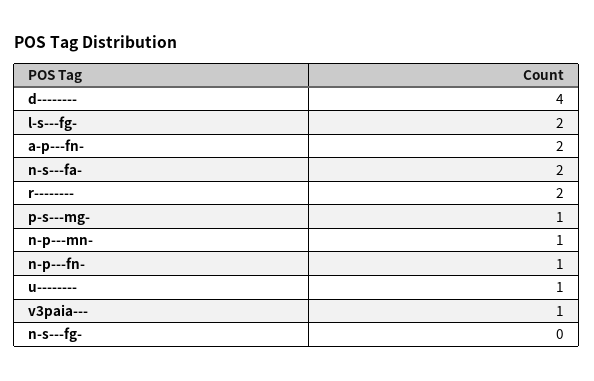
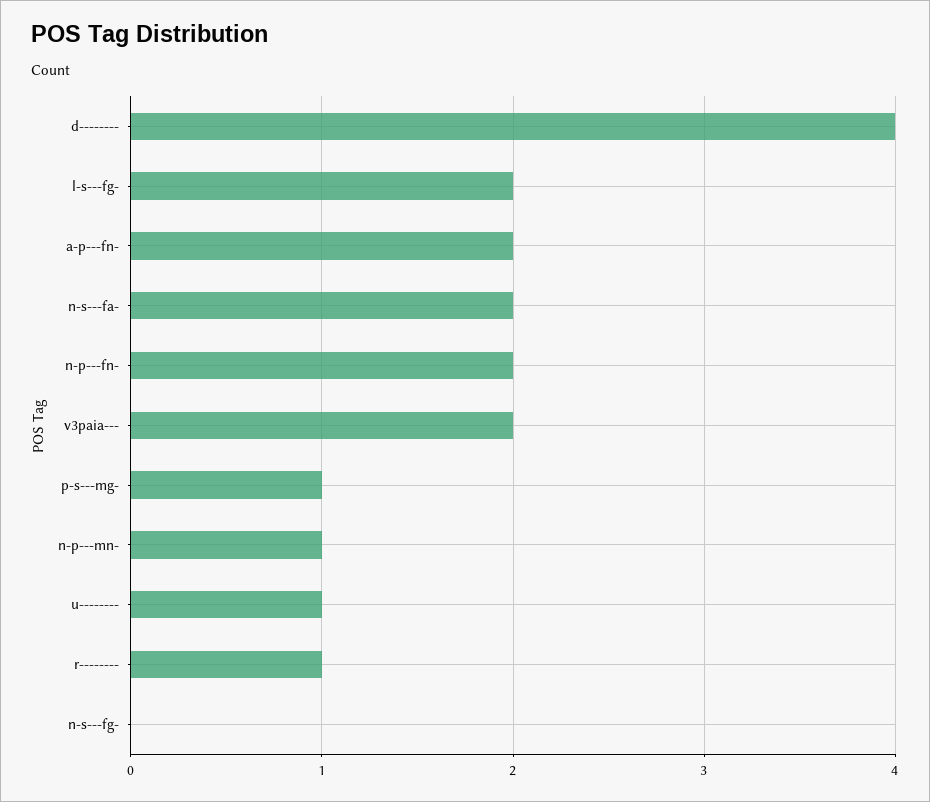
r--------: 2 -> 1
n-p---fn-: 1 -> 2
v3paia---: 1 -> 2

